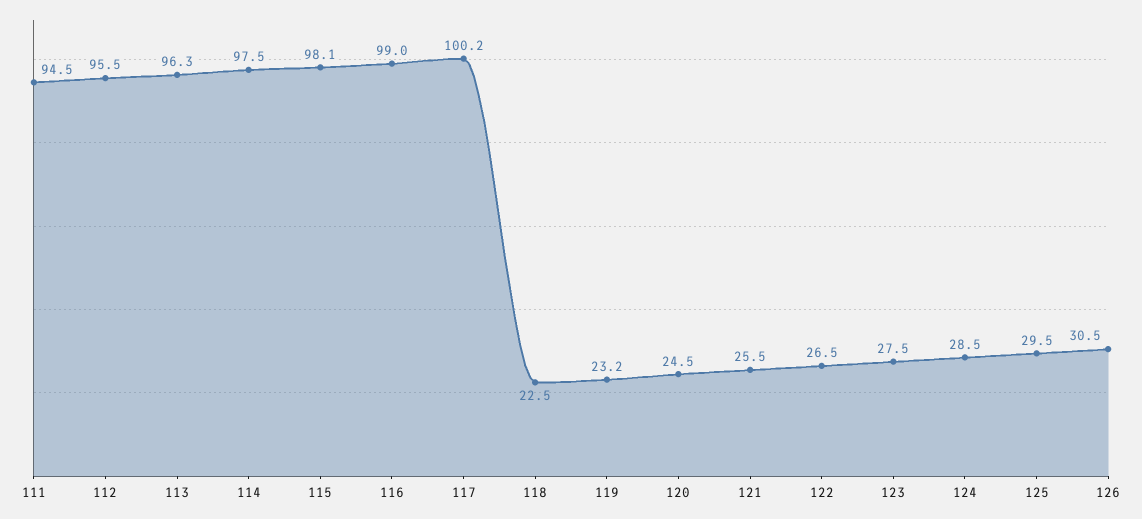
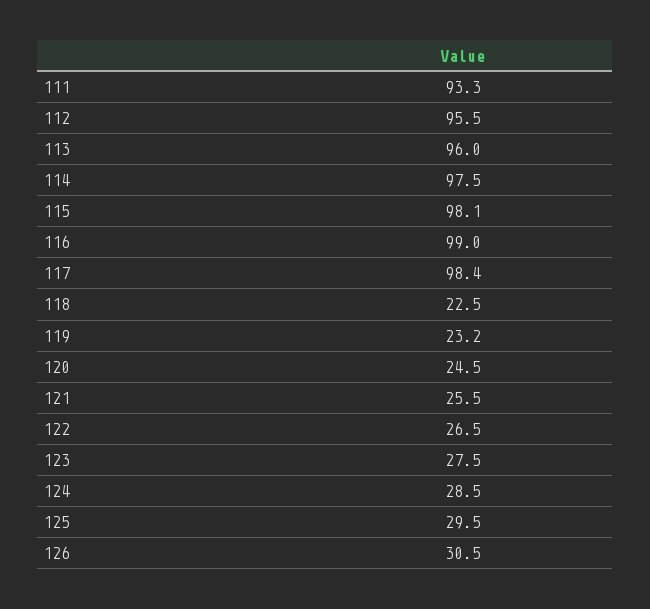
111: 94.5 -> 93.3
113: 96.3 -> 96
117: 100.2 -> 98.4

